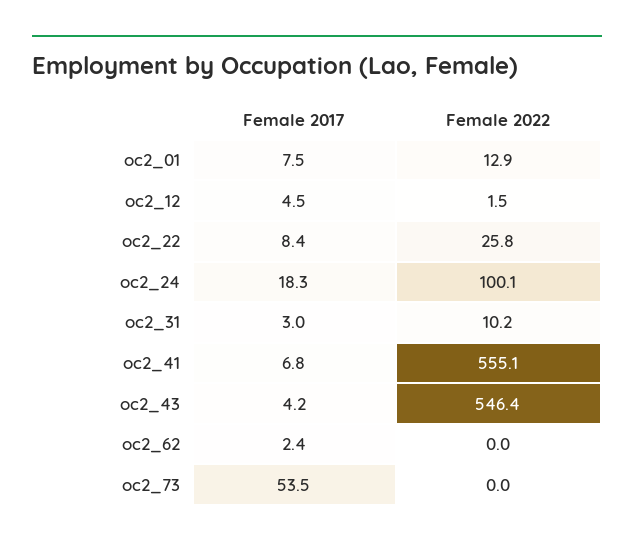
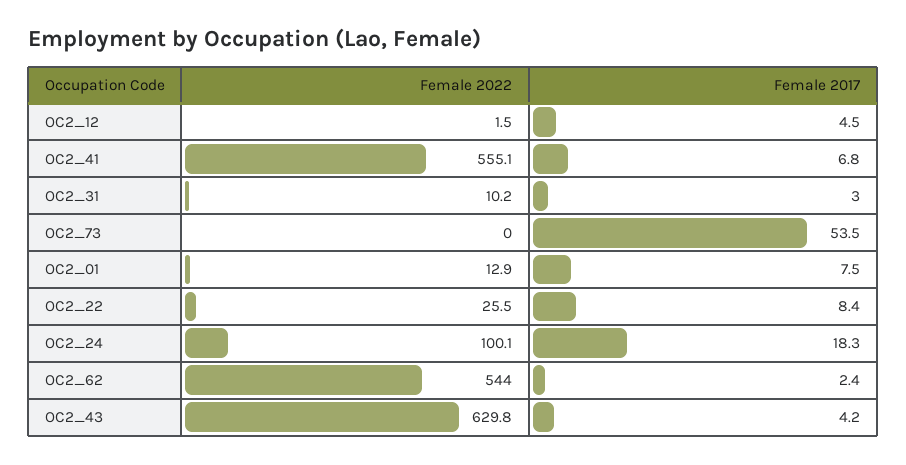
Female 2022, oc2_22: 25.8 -> 25.5
Female 2022, oc2_43: 546.4 -> 629.8
Female 2022, oc2_62: 0 -> 544

